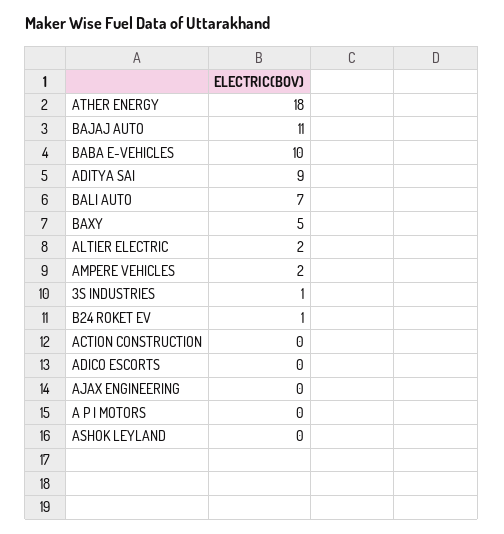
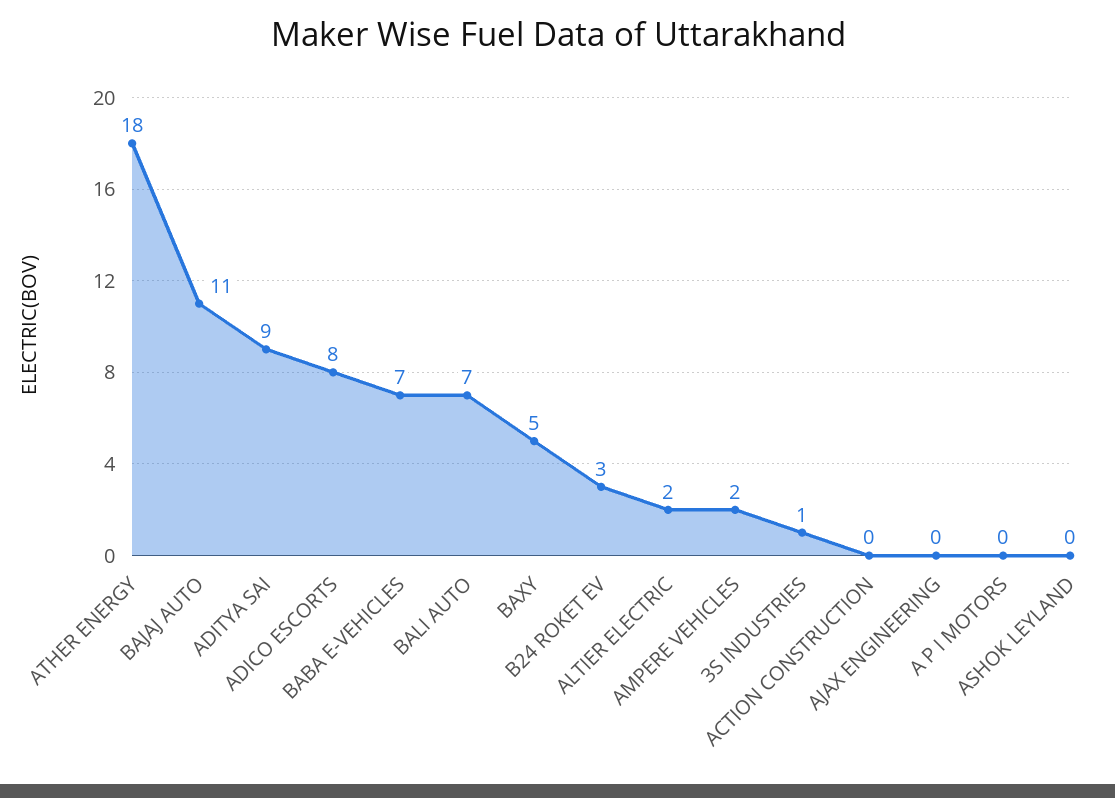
BABA E-VEHICLES: 10 -> 7
B24 ROKET EV: 1 -> 3
ADICO ESCORTS: 0 -> 8

